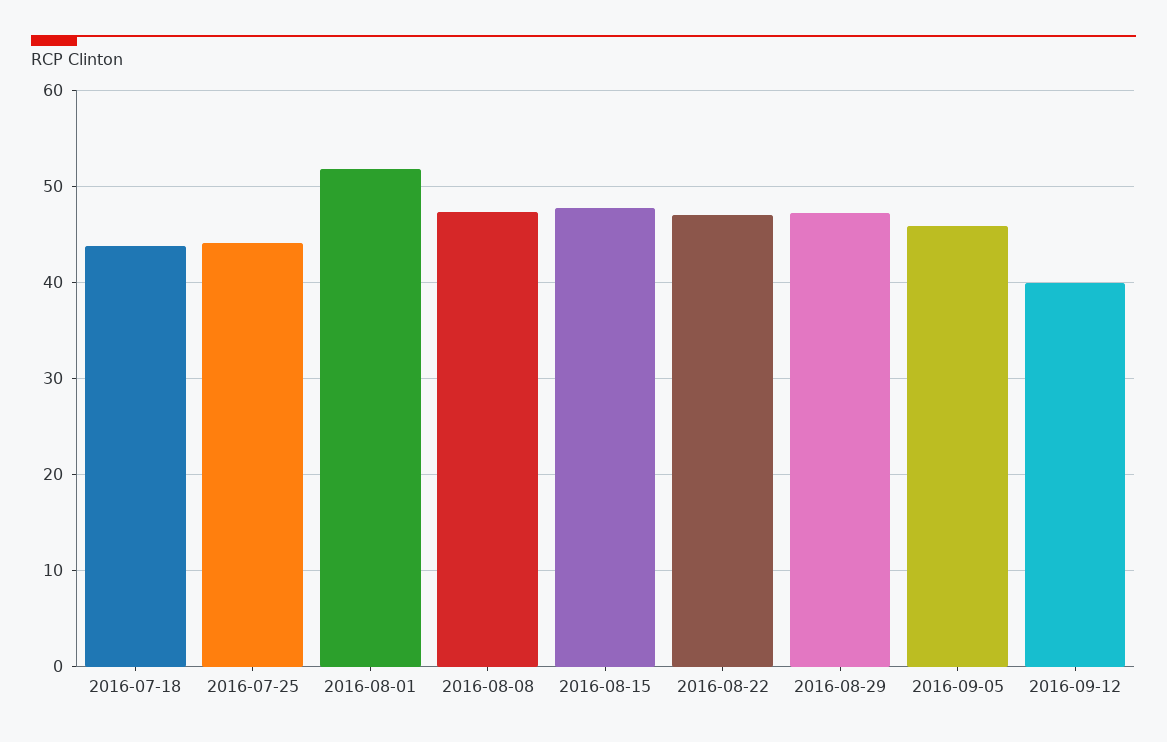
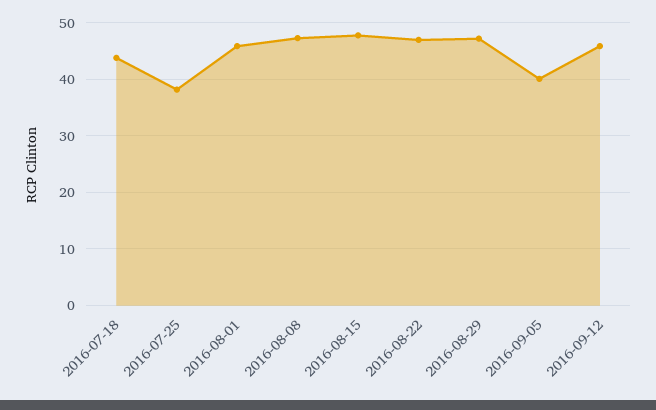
2016-07-25: 44 -> 38
2016-08-01: 52 -> 46
2016-09-05: 46 -> 40
2016-09-12: 40 -> 46

